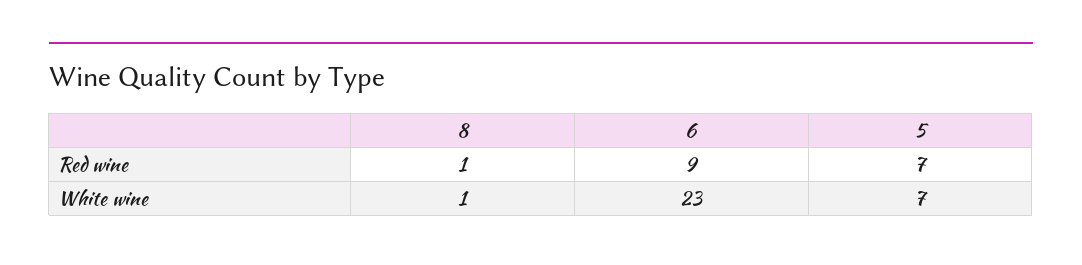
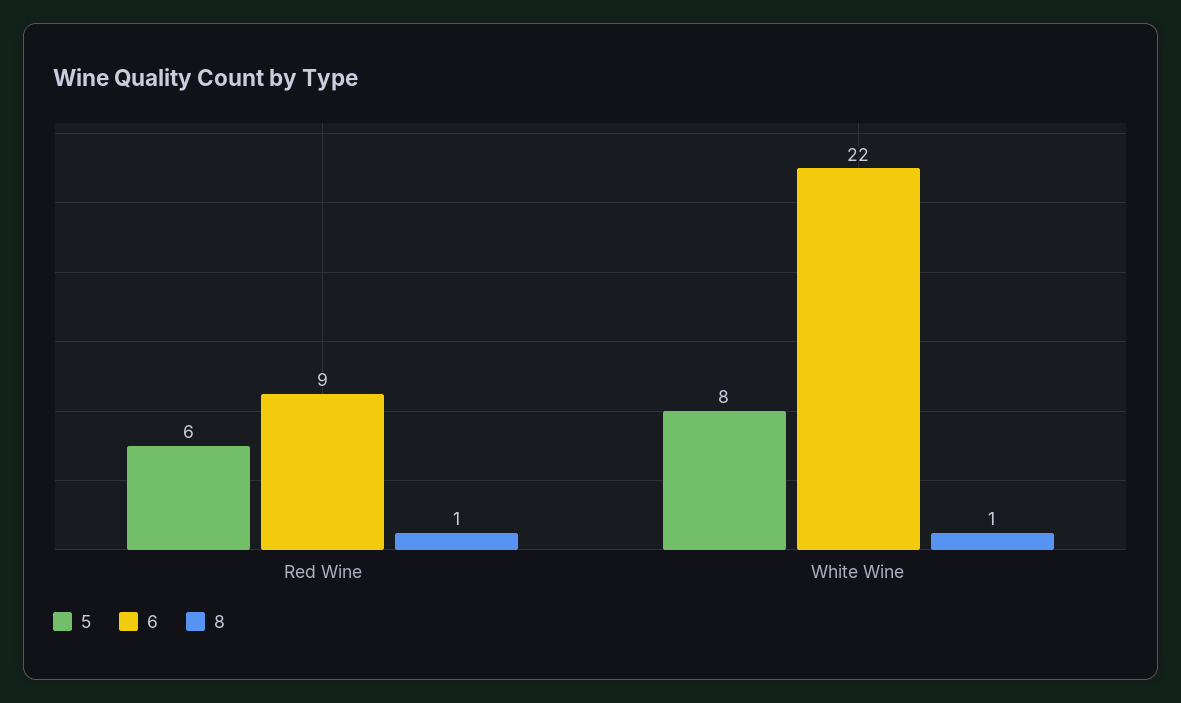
5, Red wine: 7 -> 6
6, White wine: 23 -> 22
5, White wine: 7 -> 8

